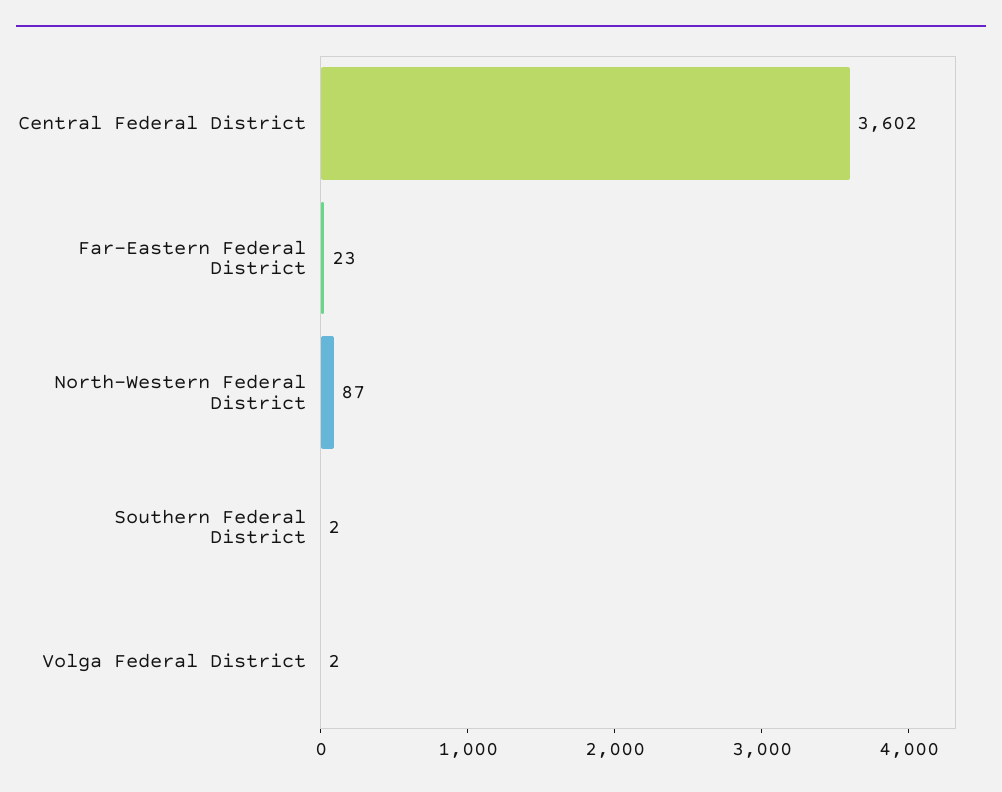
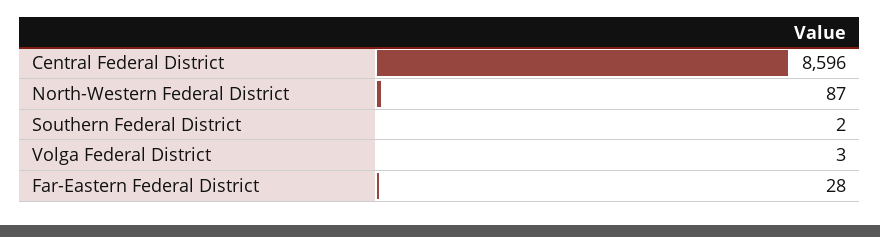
Central Federal District: 3602 -> 8596
Far-Eastern Federal District: 23 -> 28
Volga Federal District: 2 -> 3

